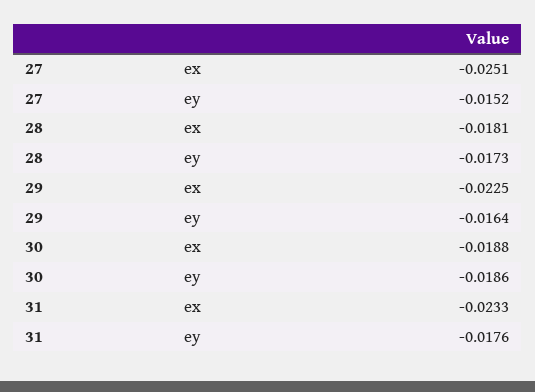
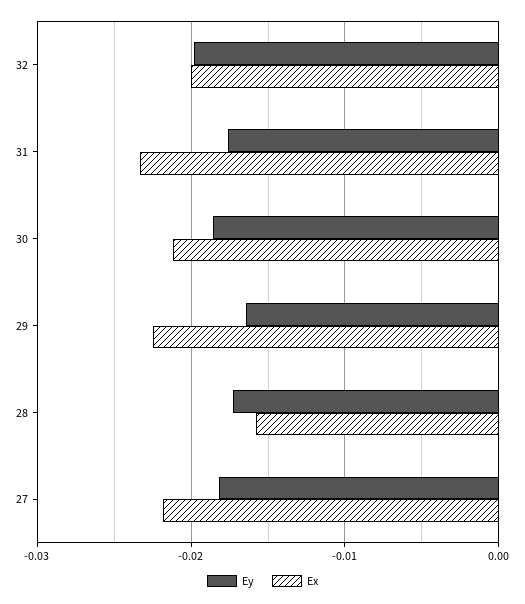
ex, 27: -0.0251 -> -0.022
ey, 27: -0.0152 -> -0.018
ex, 28: -0.0181 -> -0.016
ex, 30: -0.0188 -> -0.021
ey, 32: none -> -0.02
ex, 32: none -> -0.02

